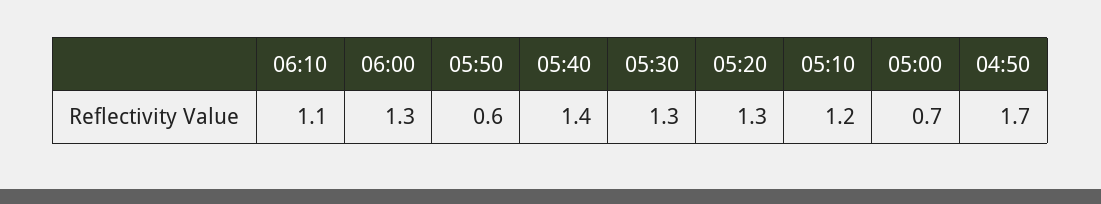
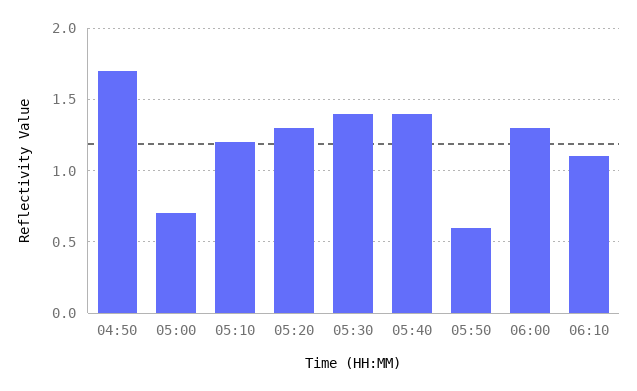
05:30: 1.3 -> 1.4

